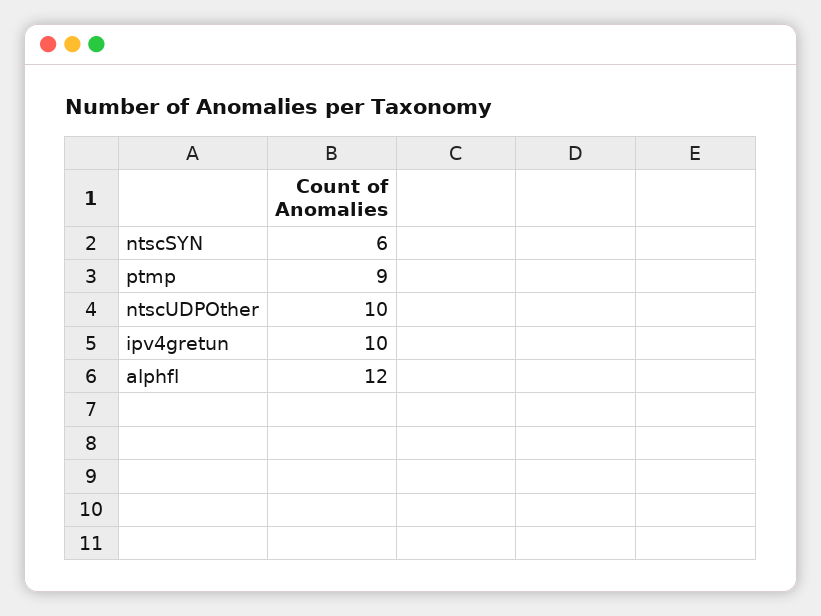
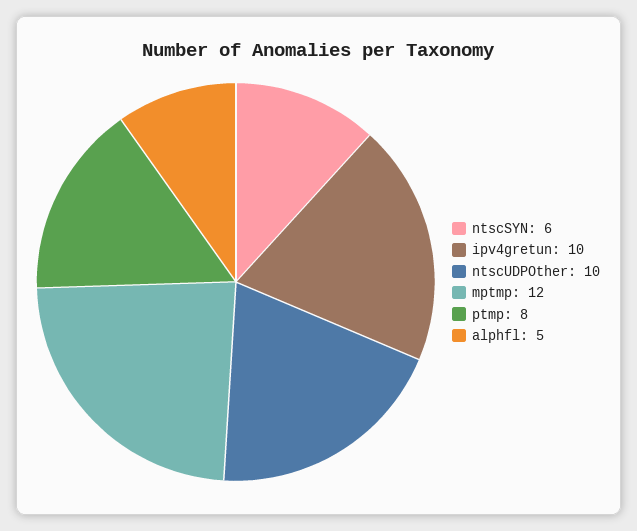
ptmp: 9 -> 8
alphfl: 12 -> 5
mptmp: none -> 12

